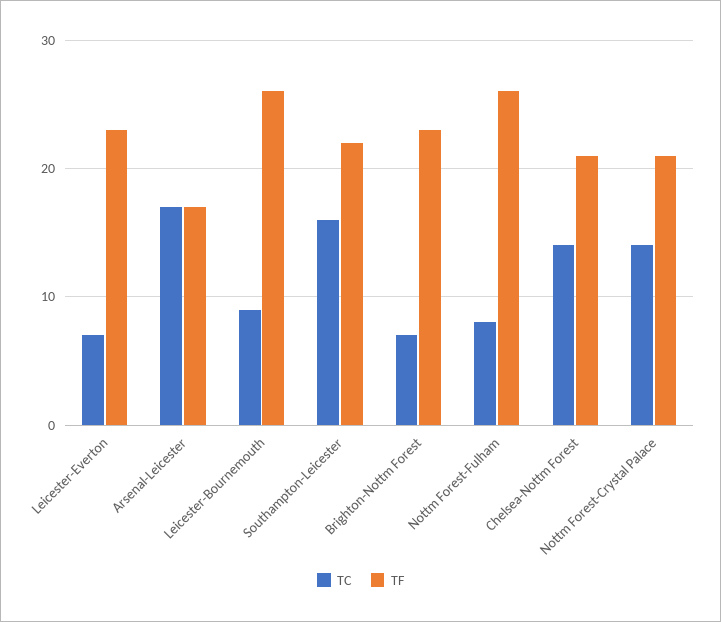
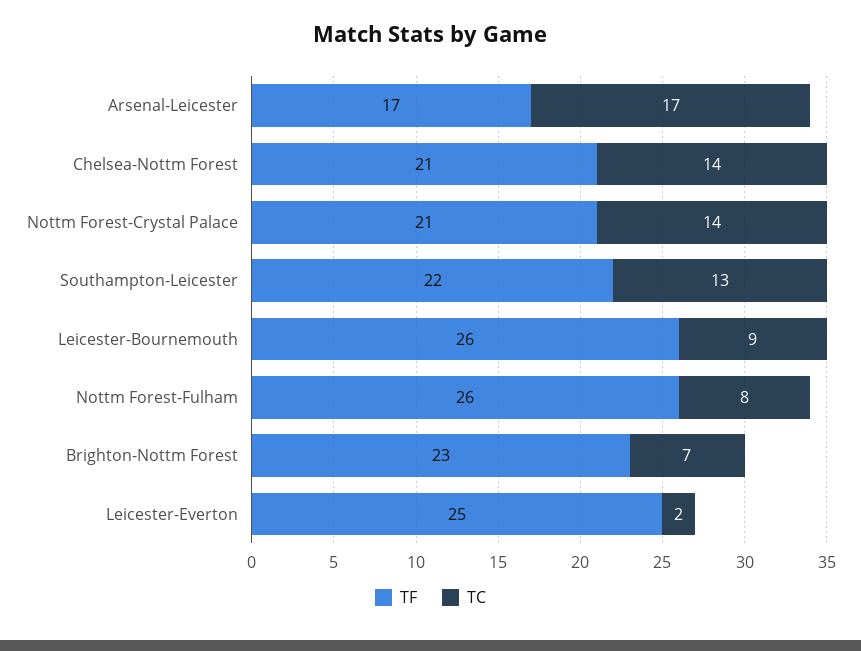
TC, Leicester-Everton: 7 -> 2
TF, Leicester-Everton: 23 -> 25
TC, Southampton-Leicester: 16 -> 13

